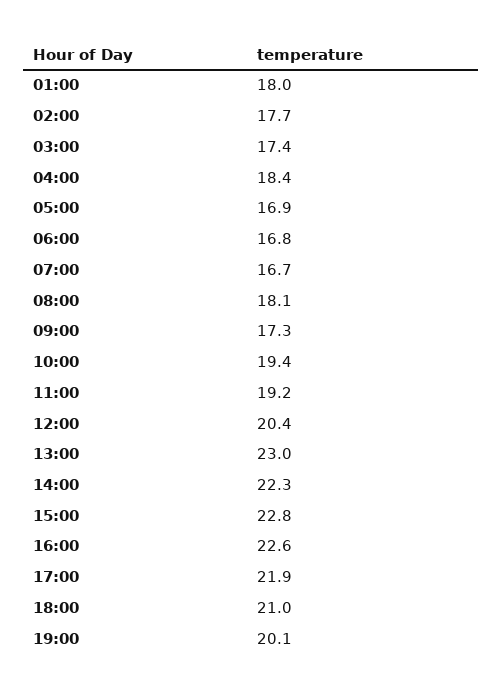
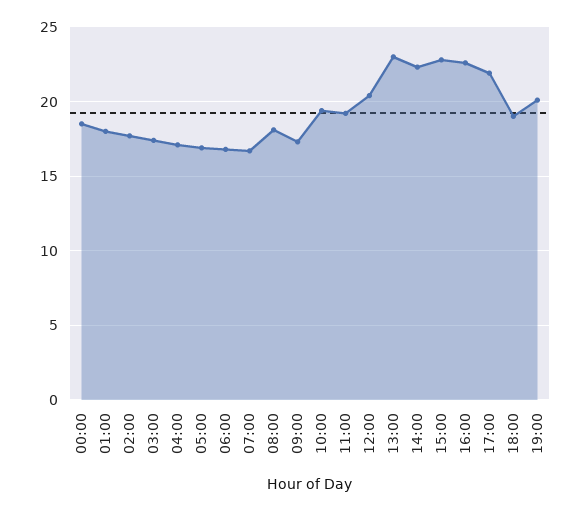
04:00: 18.4 -> 17
18:00: 21 -> 19
00:00: none -> 18.5

